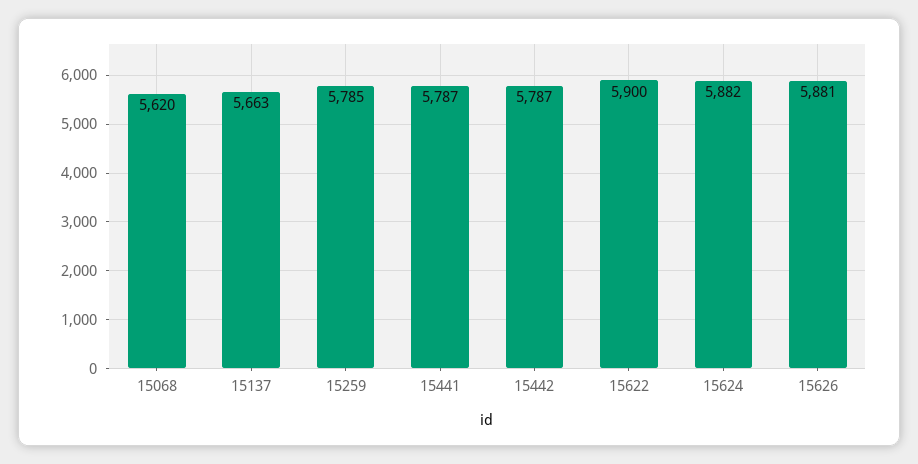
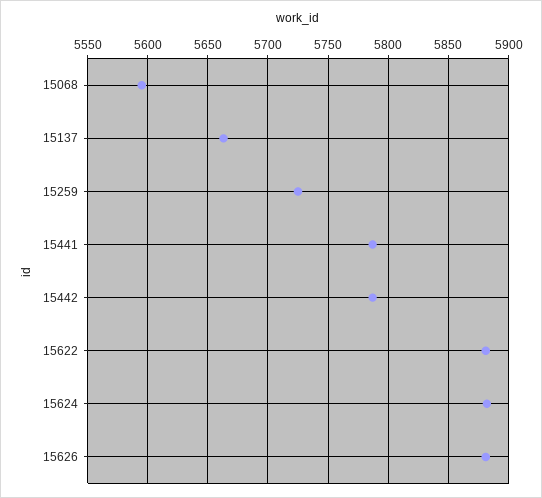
15068: 5620 -> 5595
15259: 5785 -> 5725
15622: 5900 -> 5880

